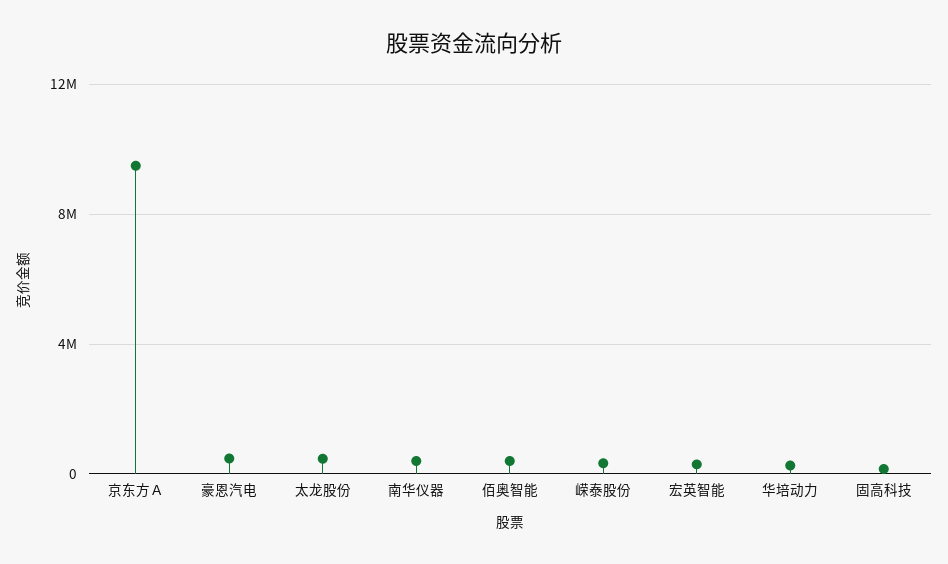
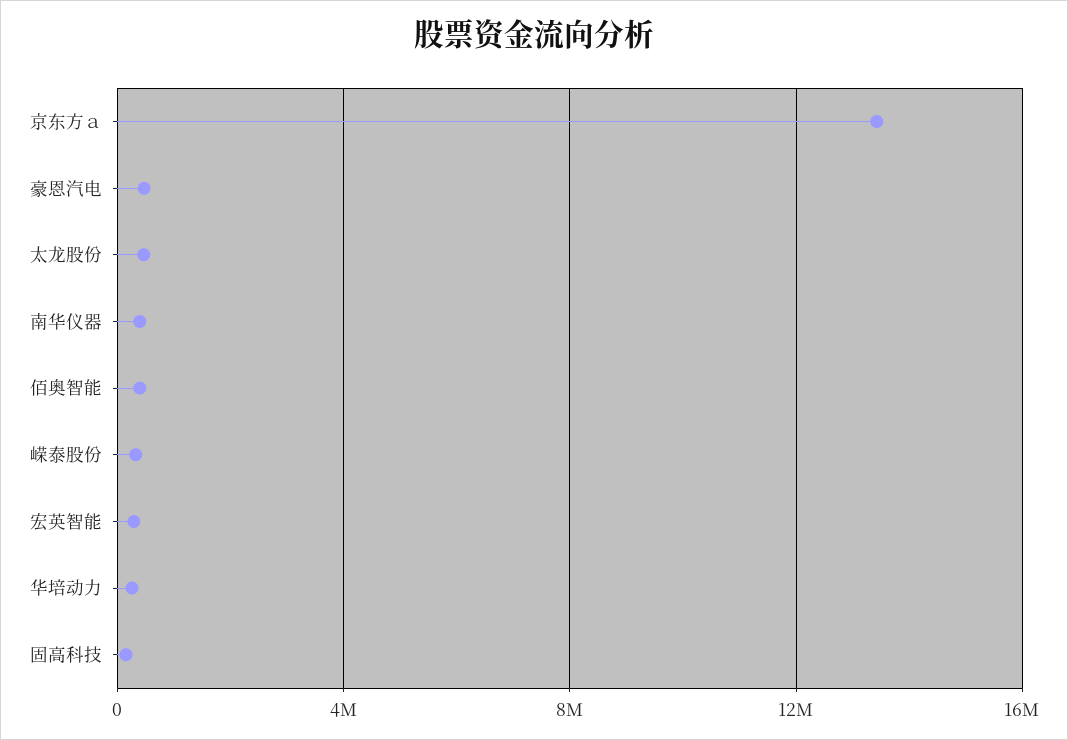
京东方Ａ: 9500000 -> 13500000

